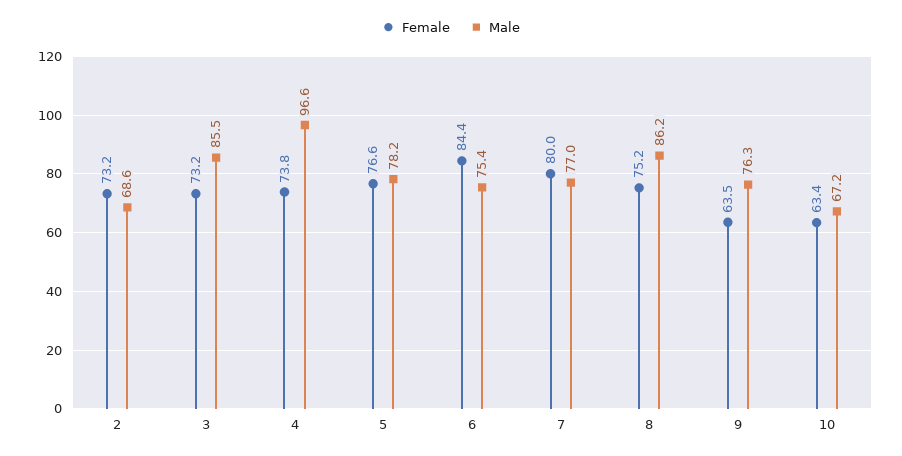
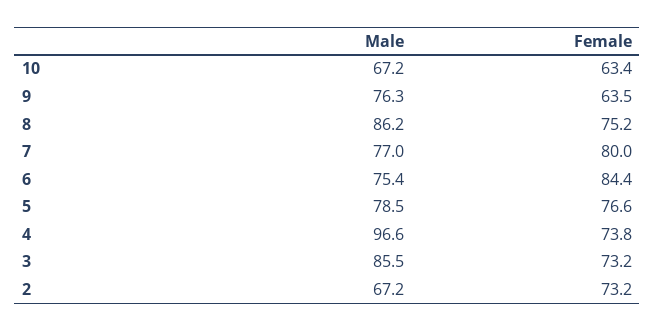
Male, 2: 68.6 -> 67.2
Male, 5: 78.2 -> 78.5

